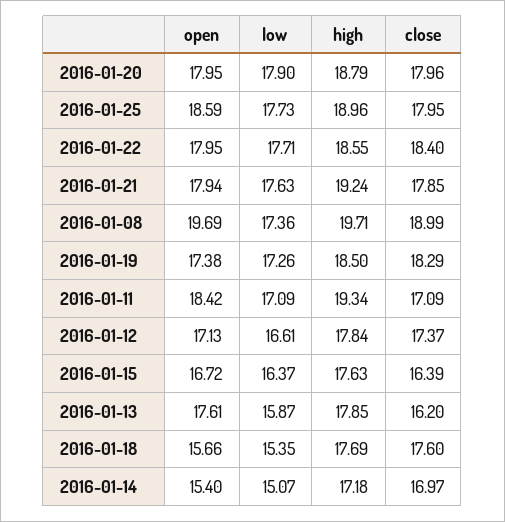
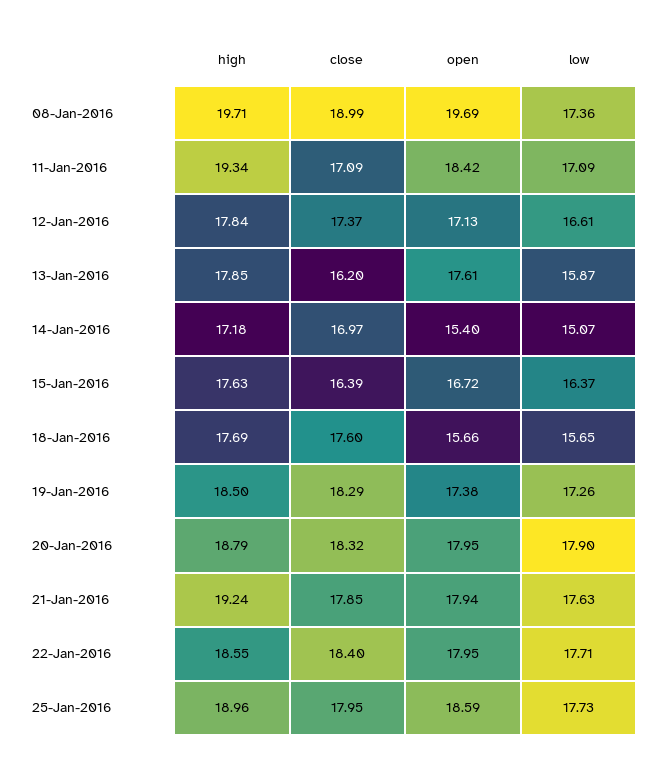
close, 2016-01-20: 17.96 -> 18.32
low, 2016-01-18: 15.35 -> 15.65

